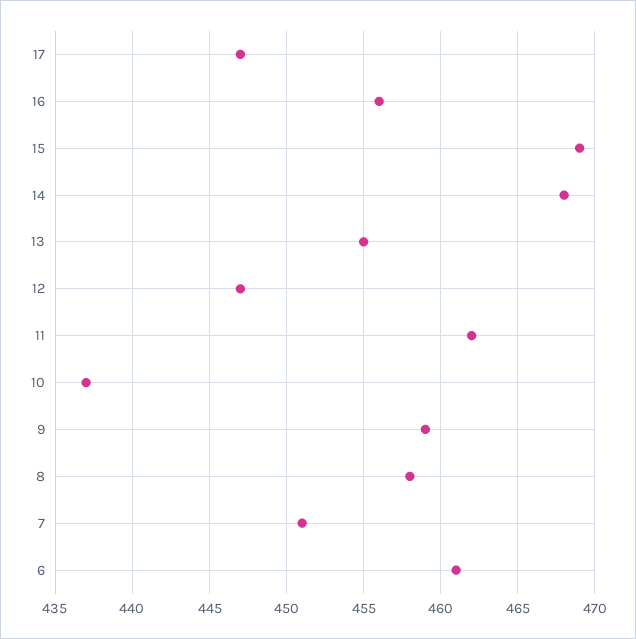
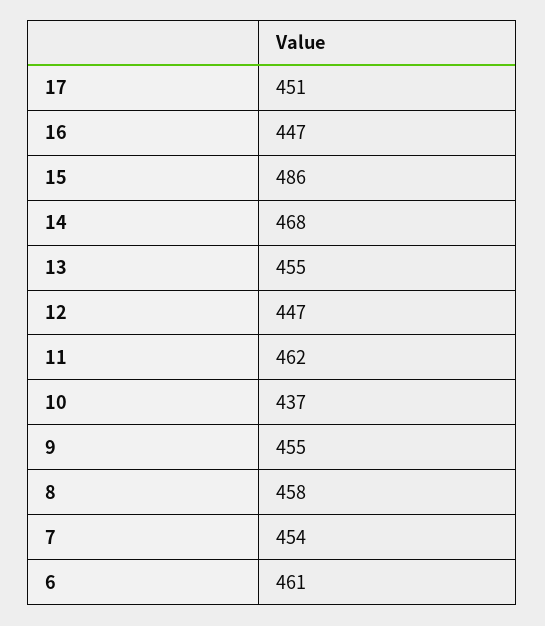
17: 447 -> 451
16: 456 -> 447
15: 469 -> 486
9: 459 -> 455
7: 451 -> 454

